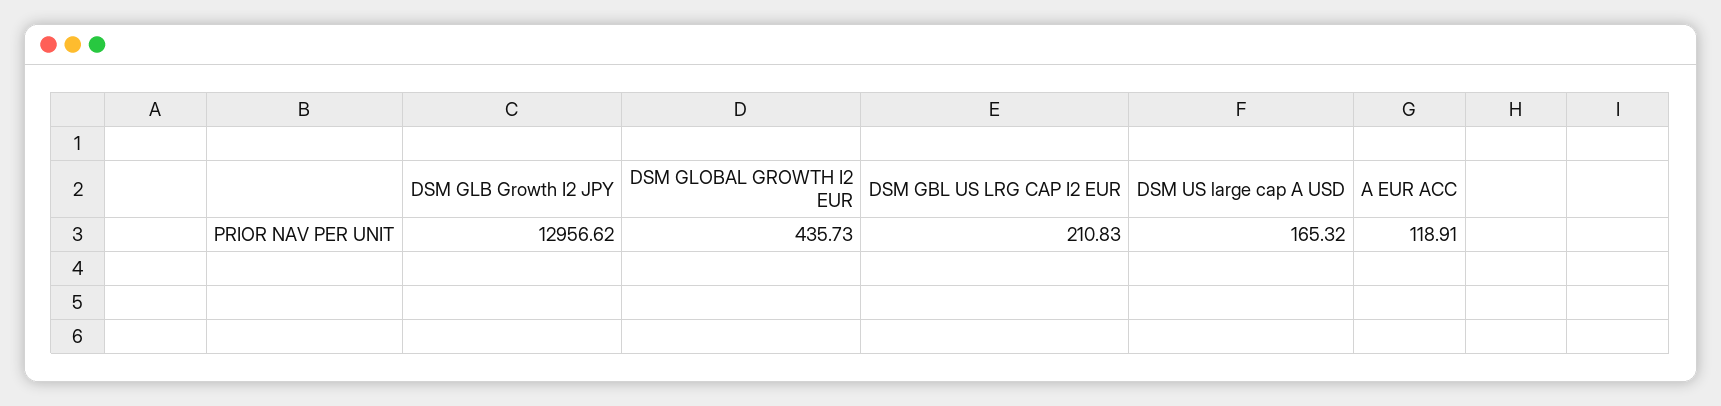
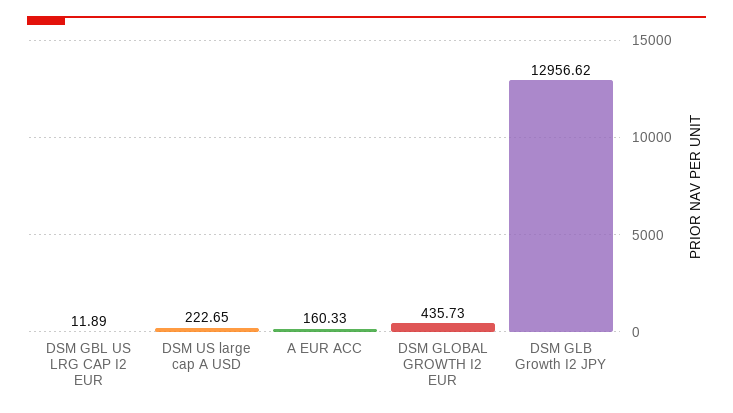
DSM GBL US LRG CAP I2 EUR: 210.83 -> 11.89
DSM US large cap A USD: 165.32 -> 222.65
A EUR ACC: 118.91 -> 160.33

